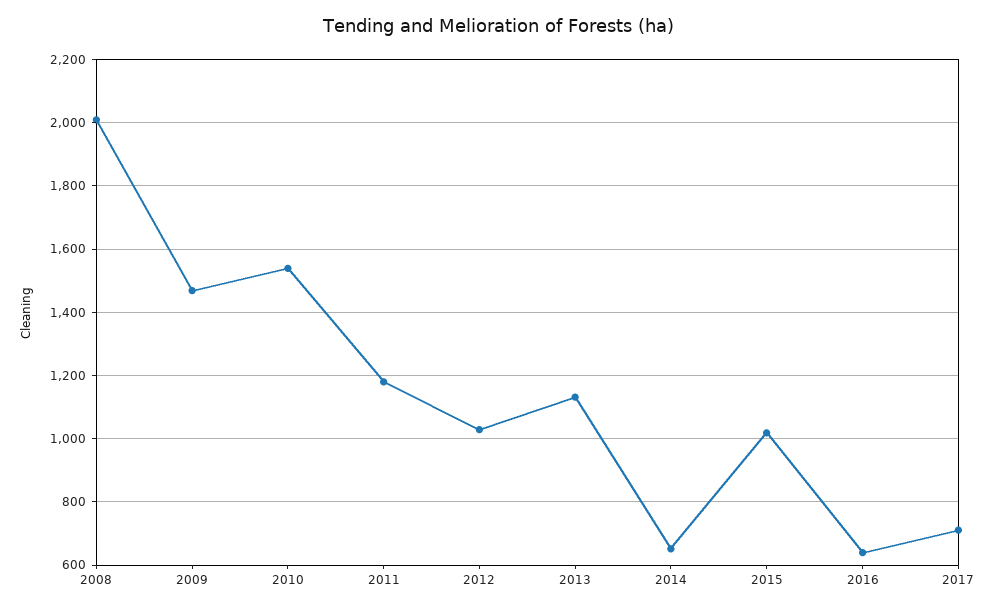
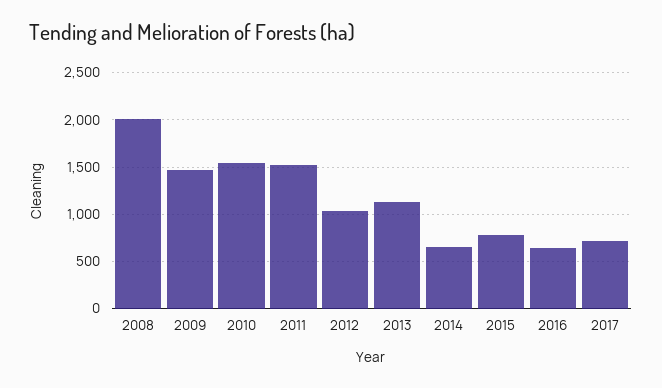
2011: 1180 -> 1500
2015: 1020 -> 800

